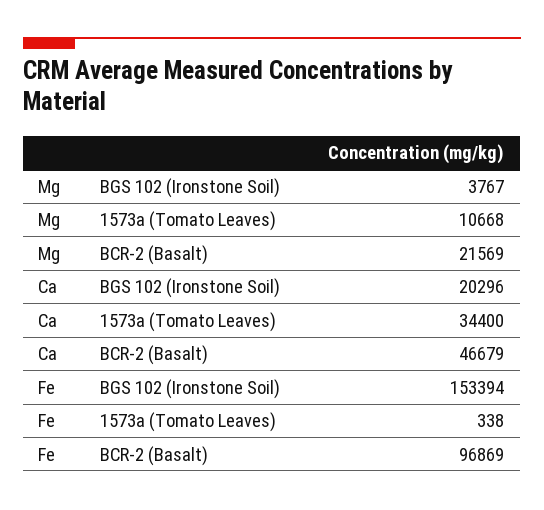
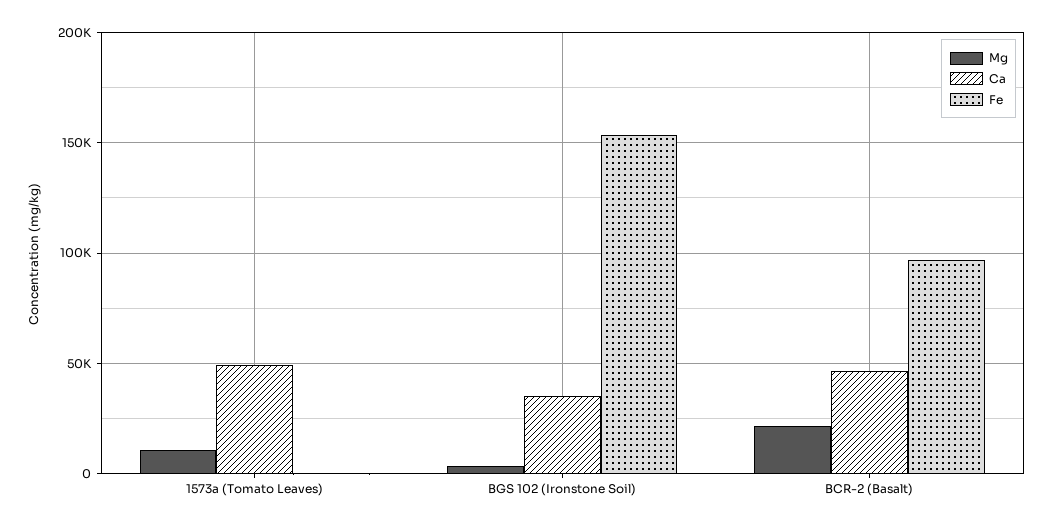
Ca, BGS 102 (Ironstone Soil): 20296 -> 35000
Ca, 1573a (Tomato Leaves): 34400 -> 50000

